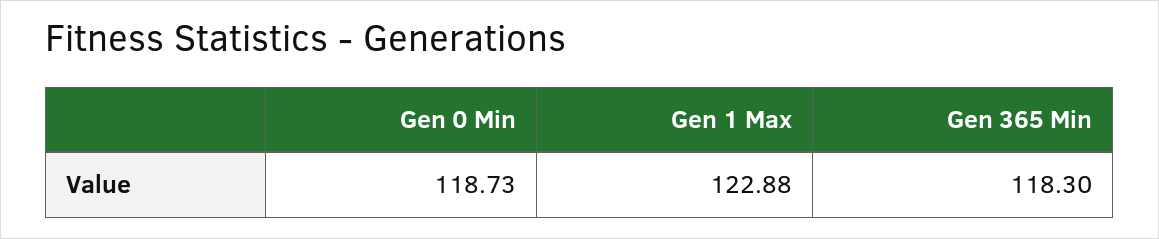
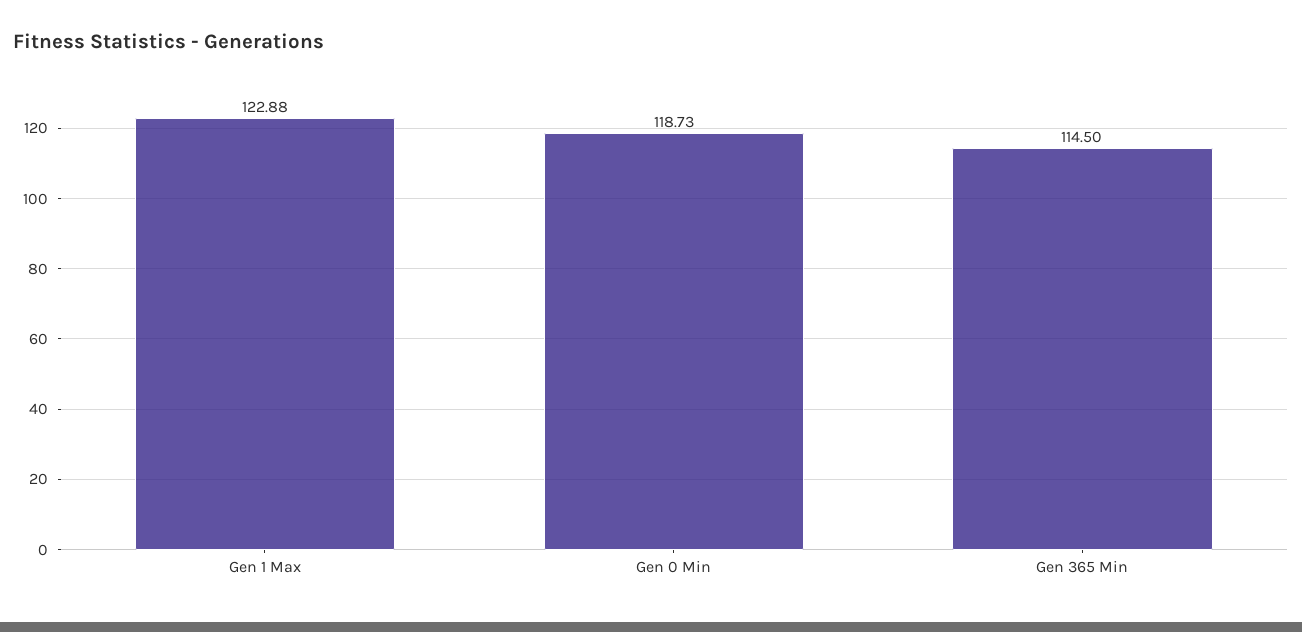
Gen 365 Min: 118.3 -> 114.5

